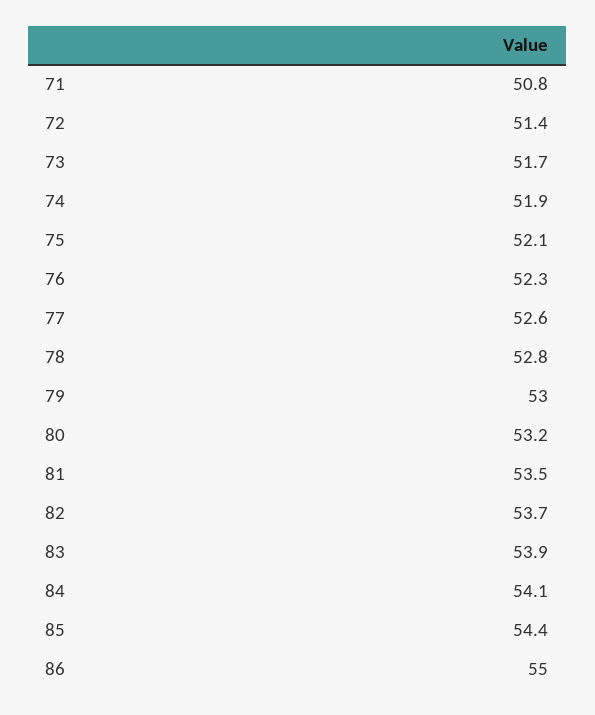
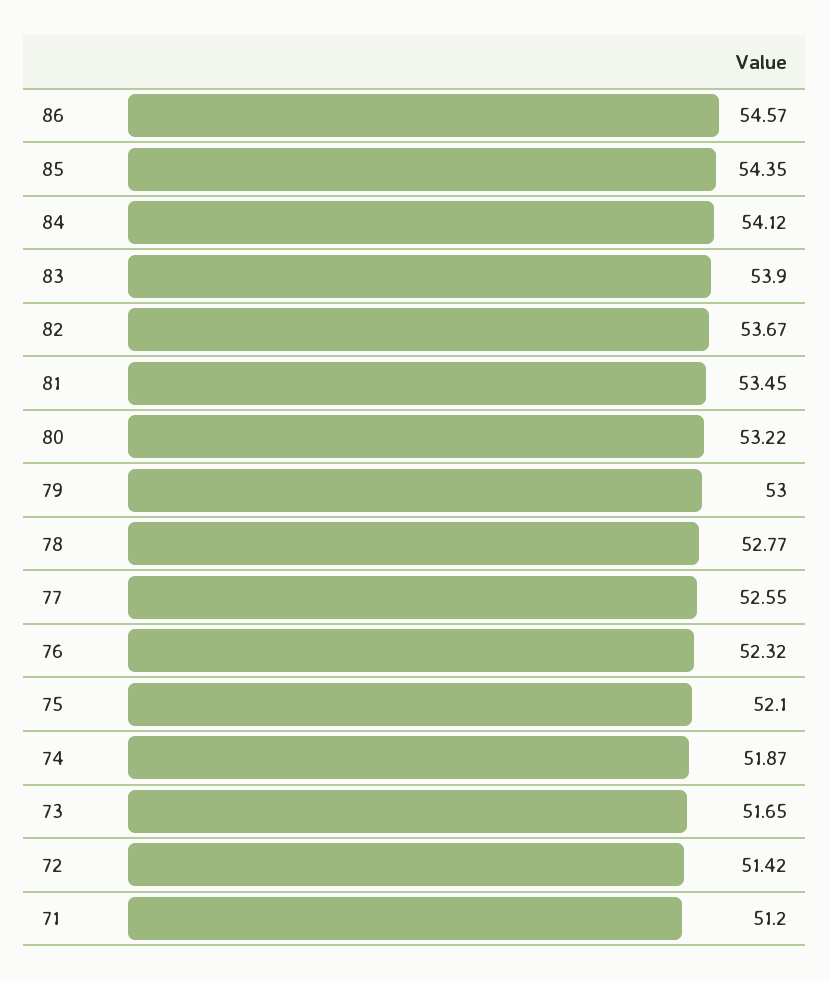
71: 50.8 -> 51.2
86: 55 -> 54.57

